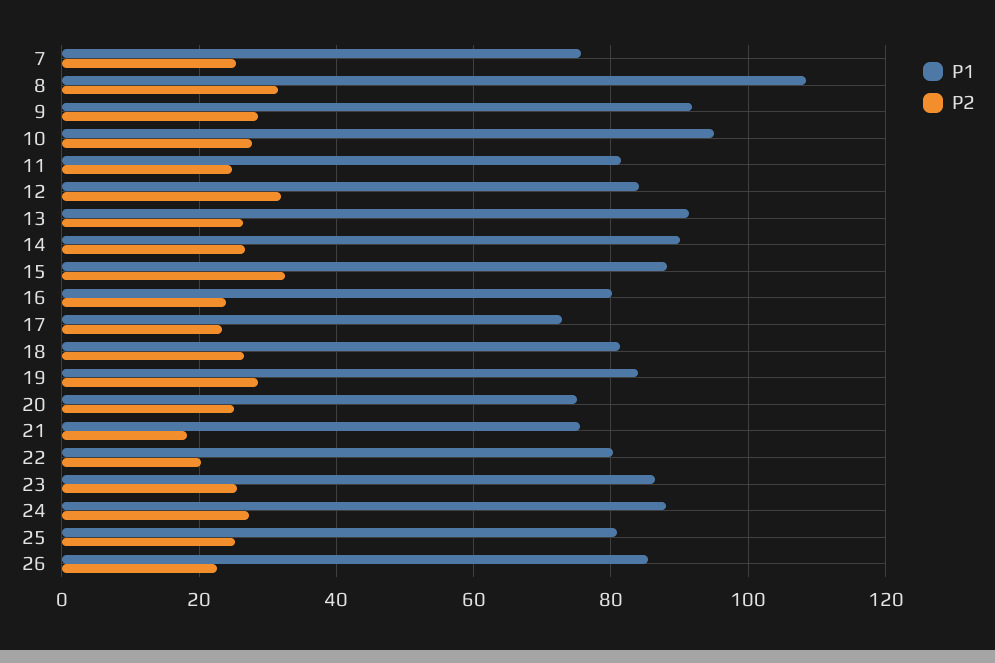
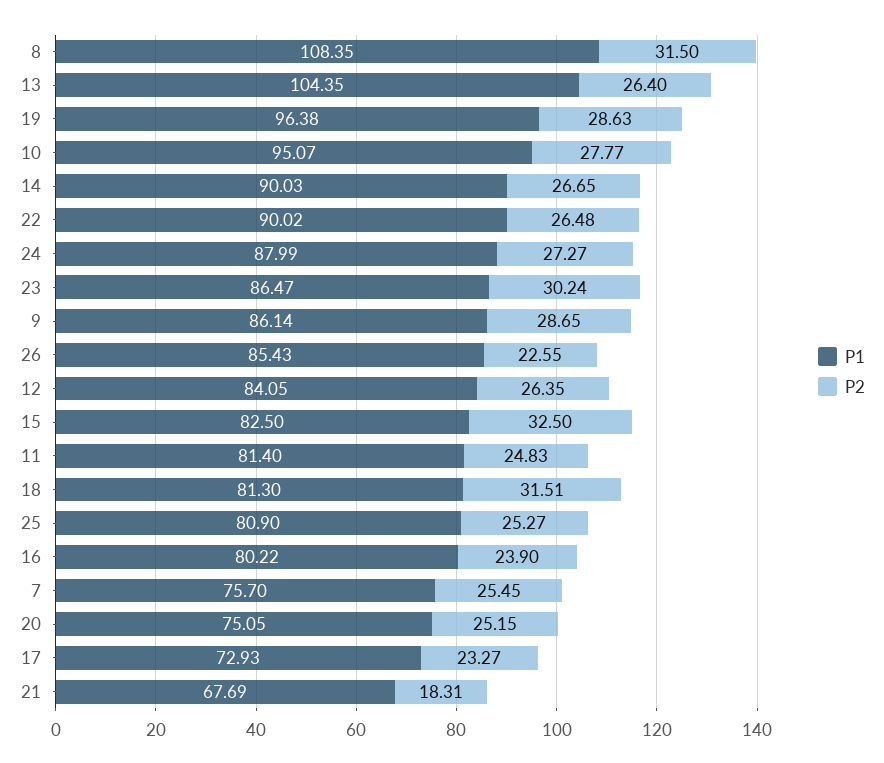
P1, 9: 92 -> 86.14
P2, 12: 32 -> 26.35
P1, 13: 92 -> 104.35
P1, 15: 88 -> 82.5
P2, 18: 26 -> 31.51
P1, 19: 84 -> 96.38
P1, 21: 76 -> 67.69
P1, 22: 80 -> 90.02
P2, 22: 20 -> 26.48
P2, 23: 26 -> 30.24

